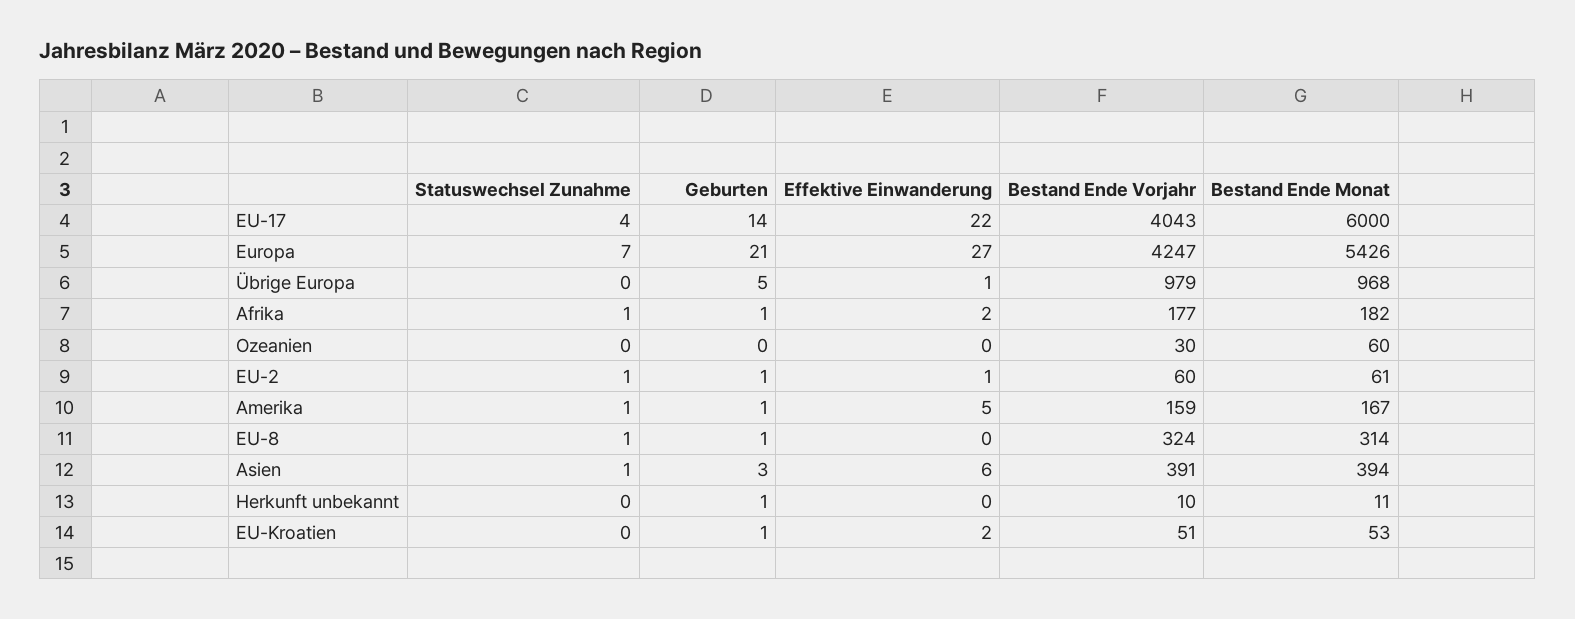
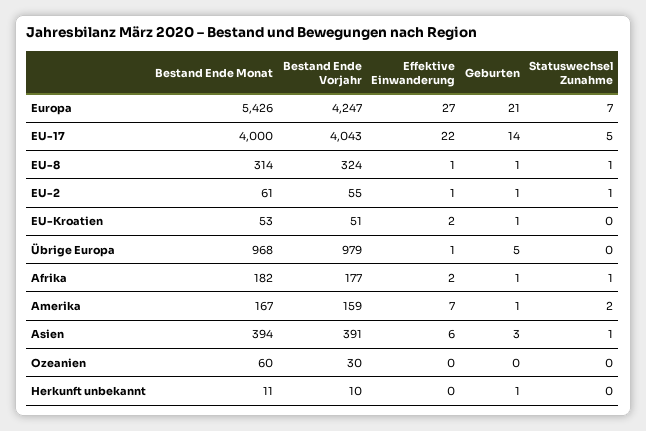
Statuswechsel Zunahme, EU-17: 4 -> 5
Bestand Ende Monat, EU-17: 6000 -> 4000
Bestand Ende Vorjahr, EU-2: 60 -> 55
Statuswechsel Zunahme, Amerika: 1 -> 2
Effektive Einwanderung, Amerika: 5 -> 7
Effektive Einwanderung, EU-8: 0 -> 1

